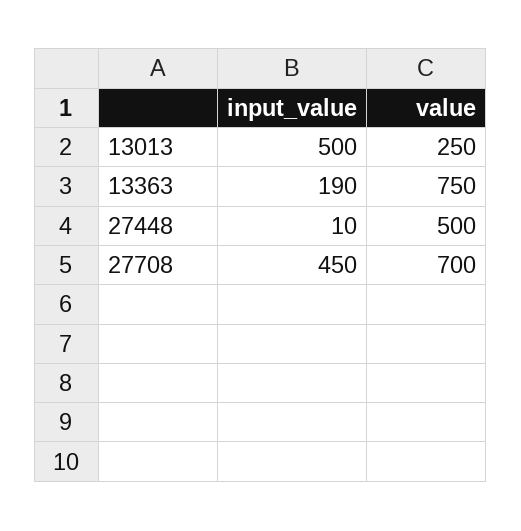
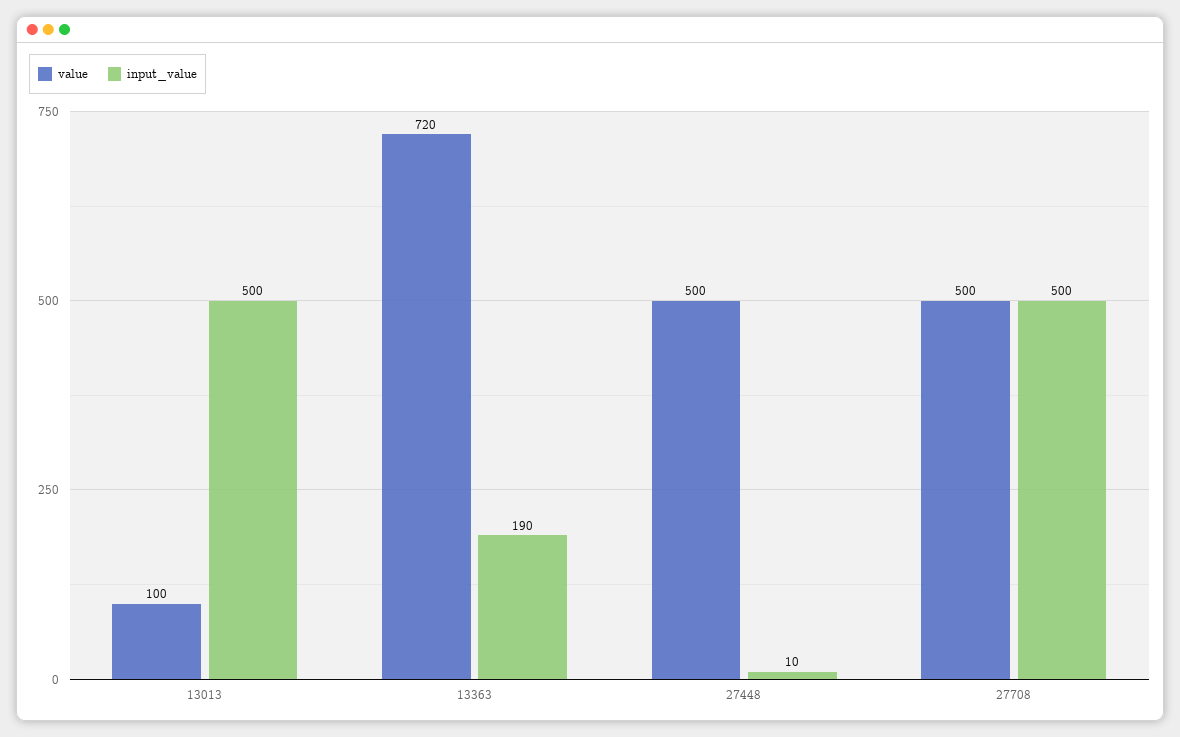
value, 13013: 250 -> 100
value, 13363: 750 -> 720
input_value, 27708: 450 -> 500
value, 27708: 700 -> 500

